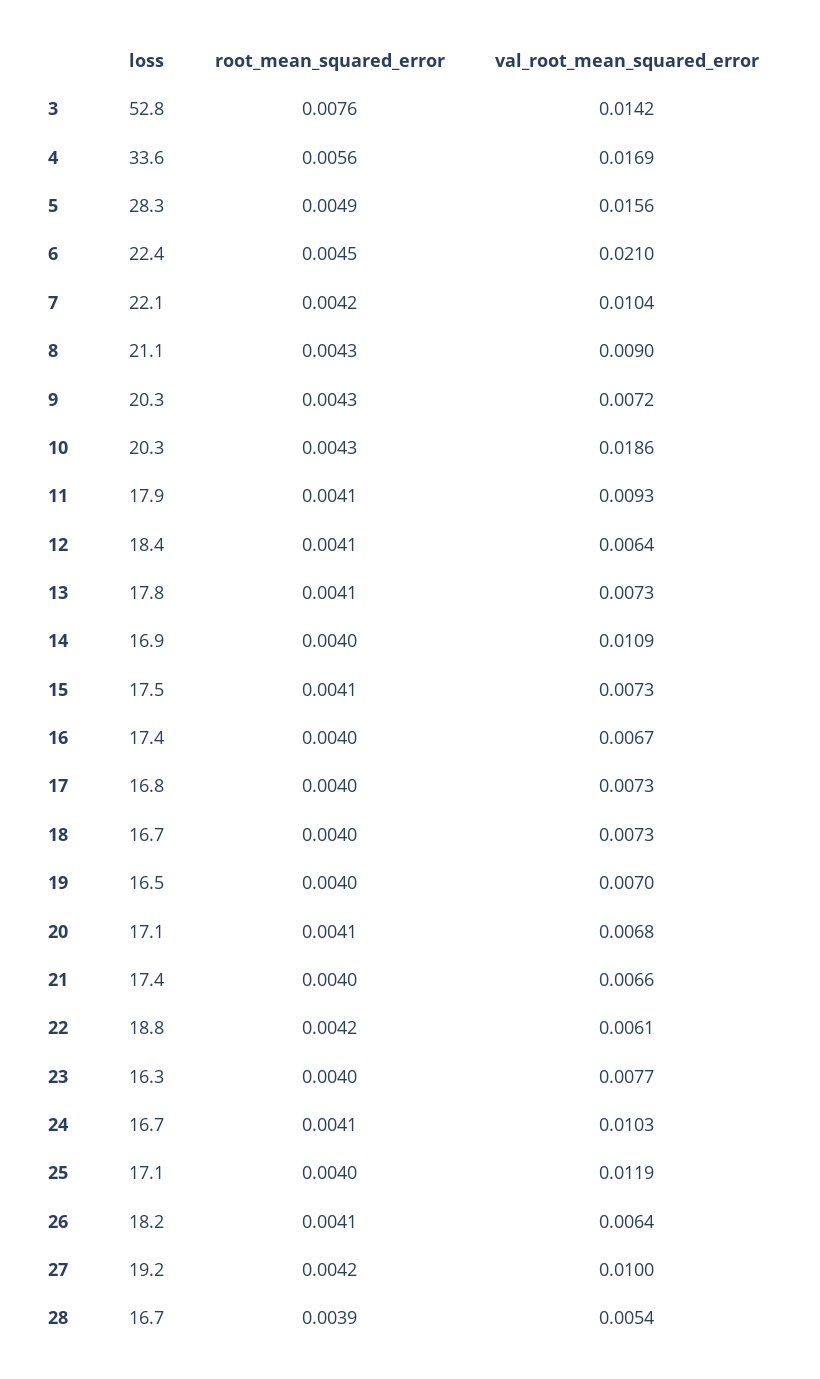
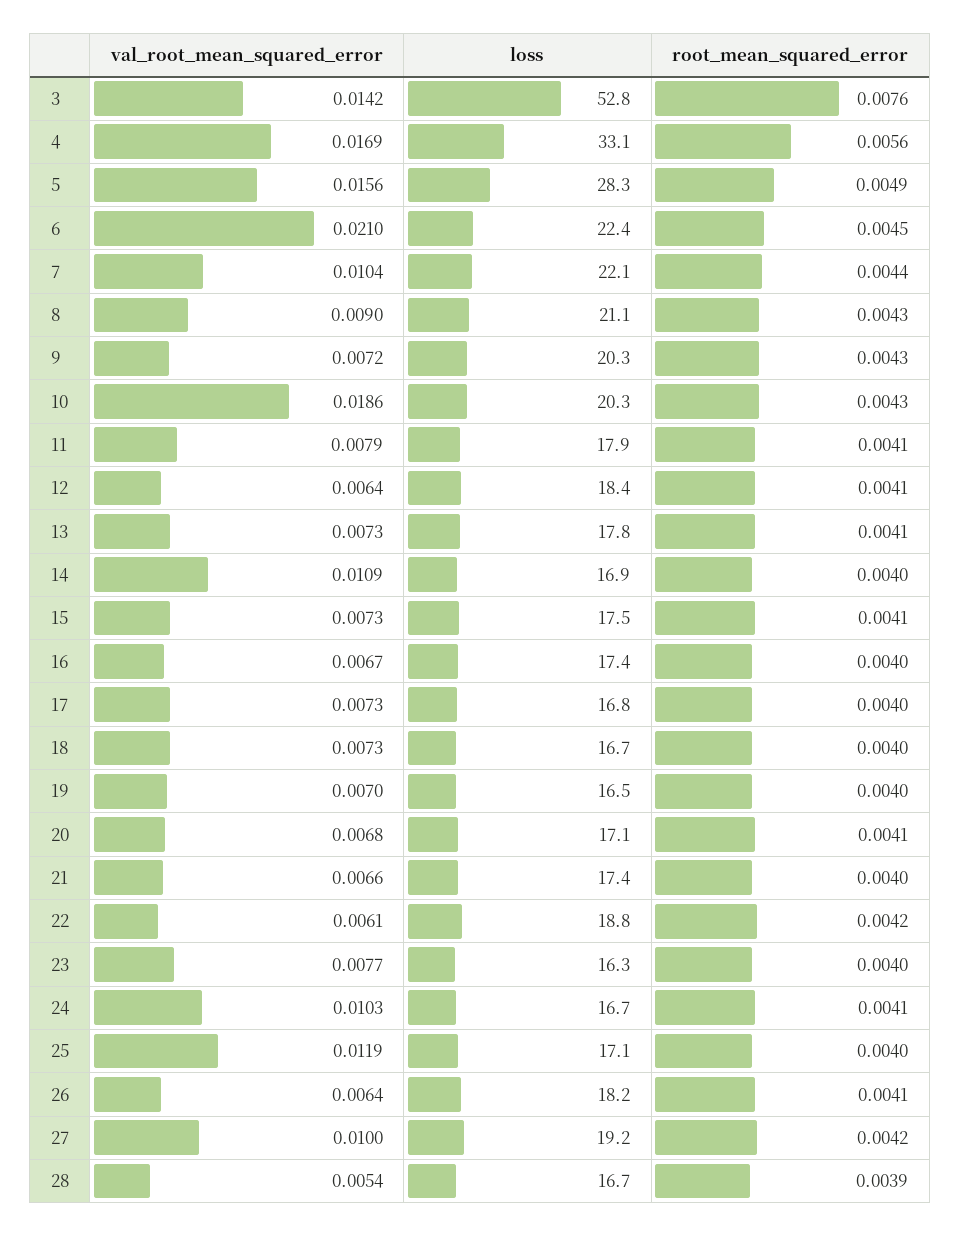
loss, 4: 33.6 -> 33.1
root_mean_squared_error, 7: 0.0042 -> 0.0044
val_root_mean_squared_error, 11: 0.0093 -> 0.0079

